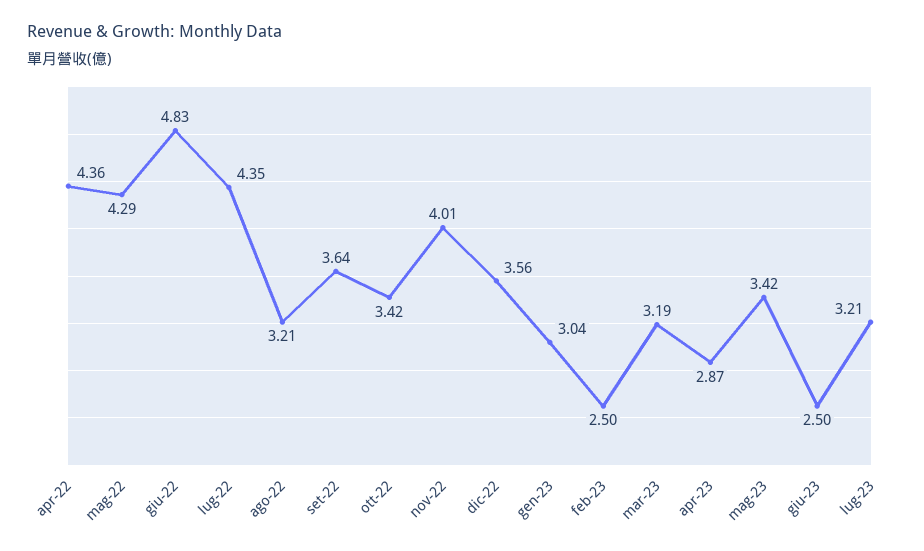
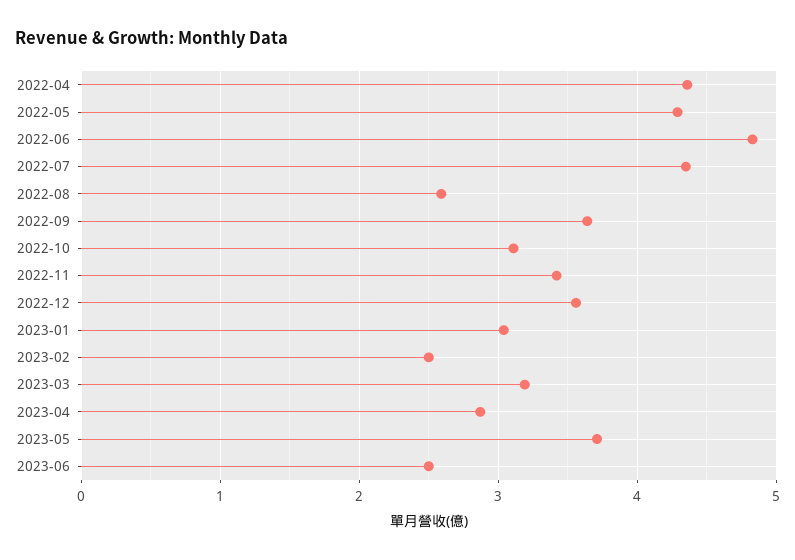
ago-22: 3.21 -> 2.6
ott-22: 3.42 -> 3.1
nov-22: 4.01 -> 3.4
mag-23: 3.42 -> 3.7
lug-23: 3.21 -> none

